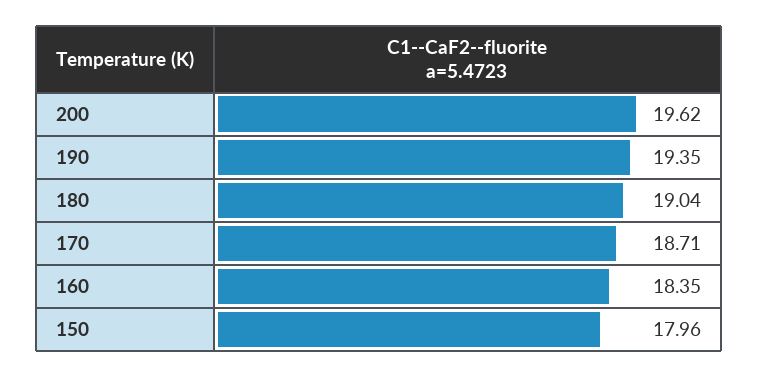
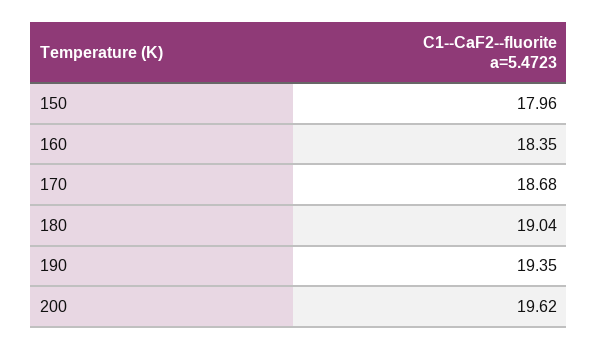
170: 18.71 -> 18.68

